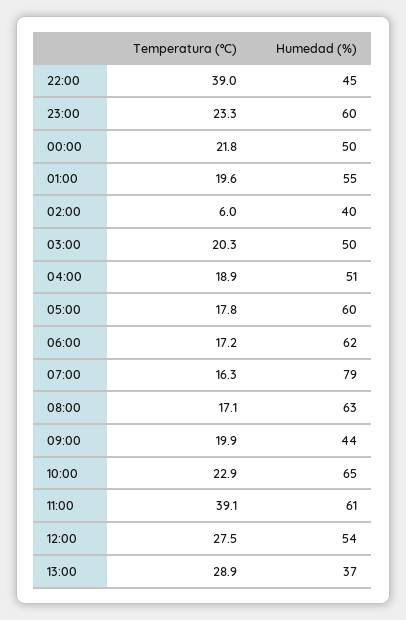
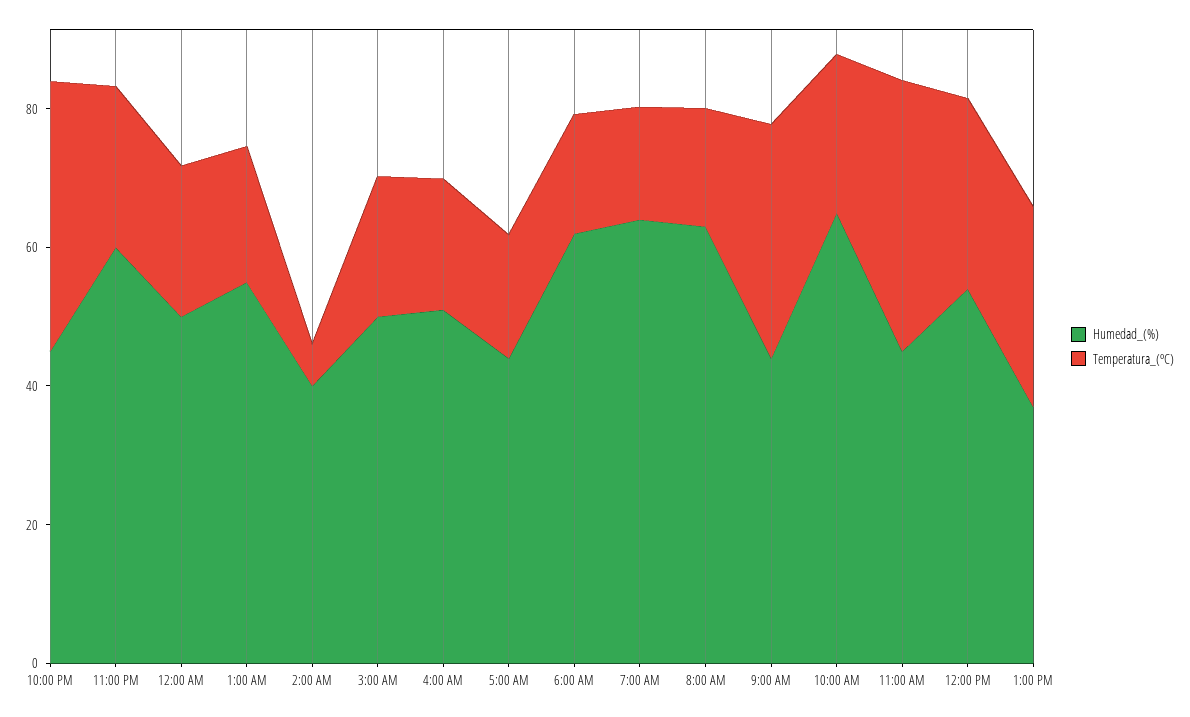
Humedad (%), 05:00: 60 -> 45
Humedad (%), 07:00: 79 -> 65
Temperatura (ºC), 09:00: 19.9 -> 35
Humedad (%), 11:00: 61 -> 45

